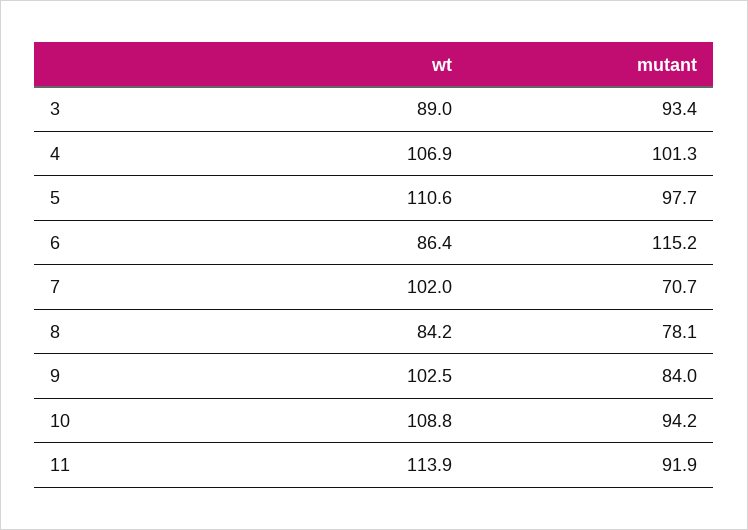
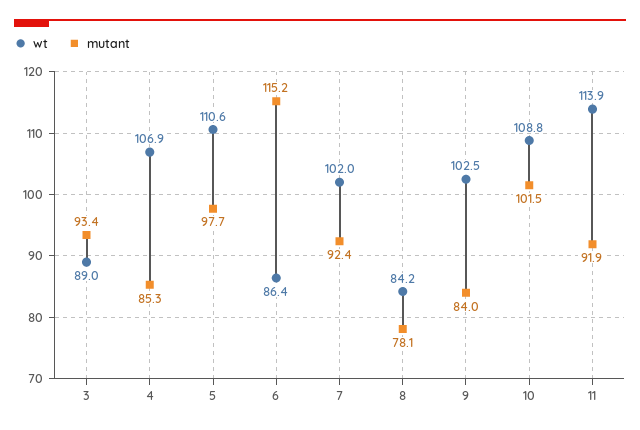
mutant, 4: 101.3 -> 85.3
mutant, 7: 70.7 -> 92.4
mutant, 10: 94.2 -> 101.5

